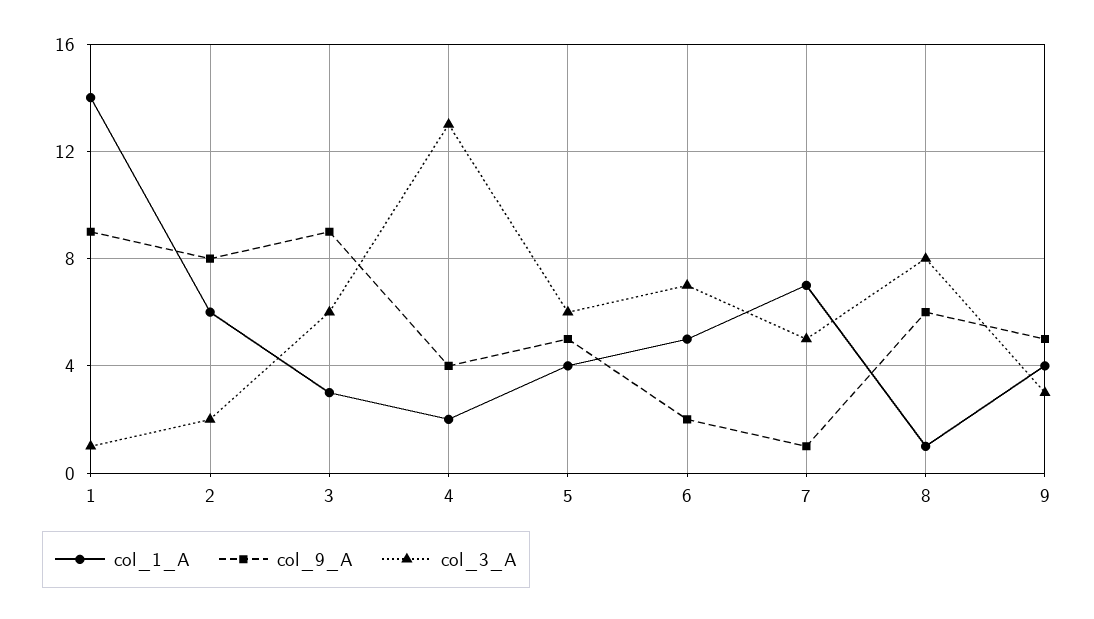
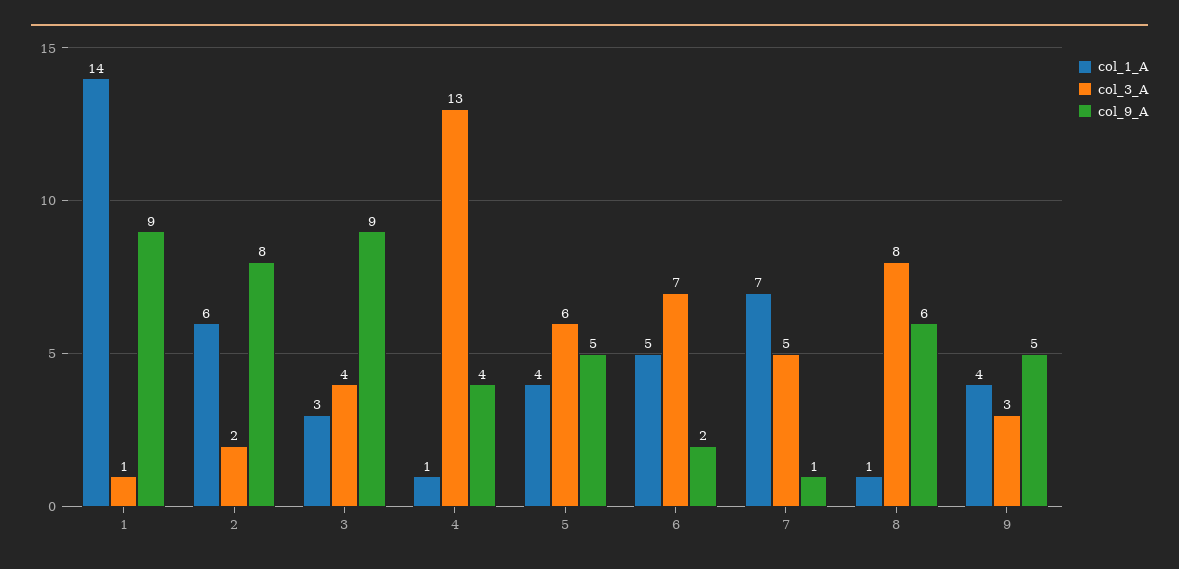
col_3_A, 3: 6 -> 4
col_1_A, 4: 2 -> 1

